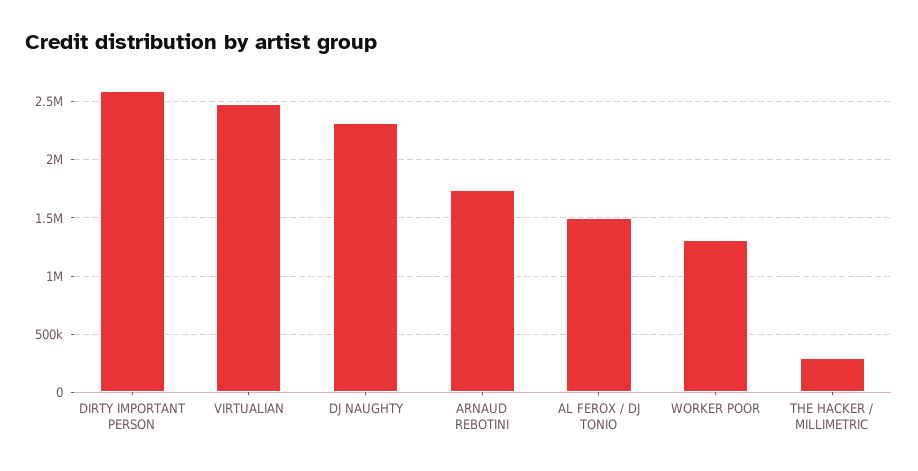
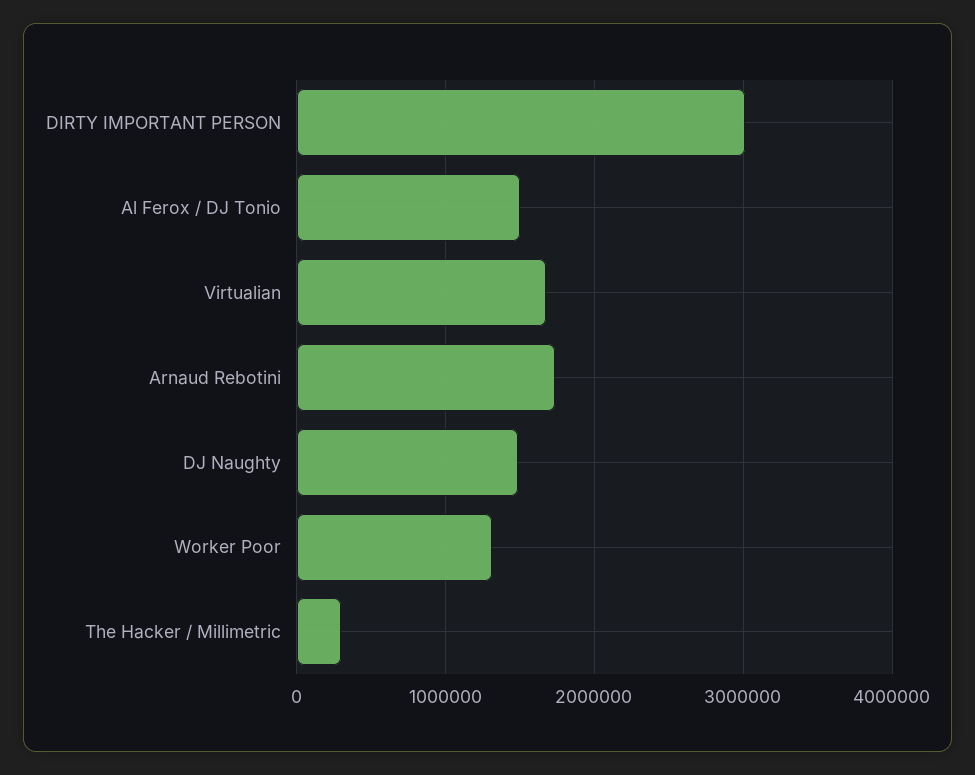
DIRTY IMPORTANT PERSON: 2600000 -> 3000000
VIRTUALIAN: 2500000 -> 1700000
DJ NAUGHTY: 2300000 -> 1500000

